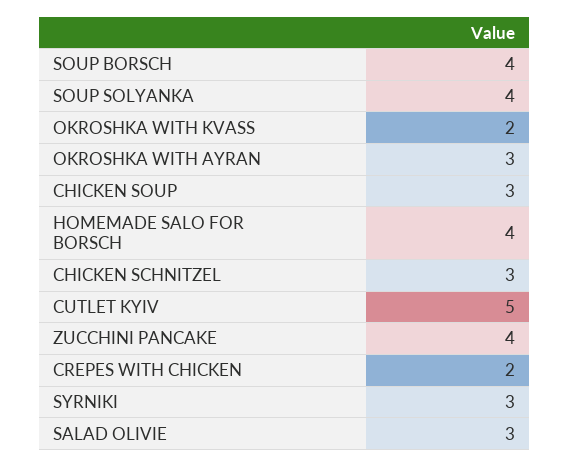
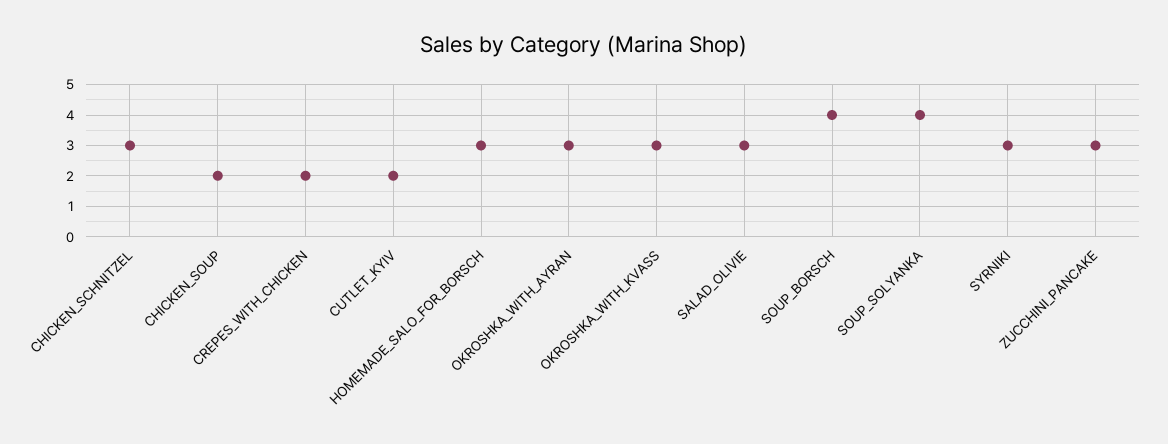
OKROSHKA WITH KVASS: 2 -> 3
CHICKEN SOUP: 3 -> 2
HOMEMADE SALO FOR BORSCH: 4 -> 3
CUTLET KYIV: 5 -> 2
ZUCCHINI PANCAKE: 4 -> 3

